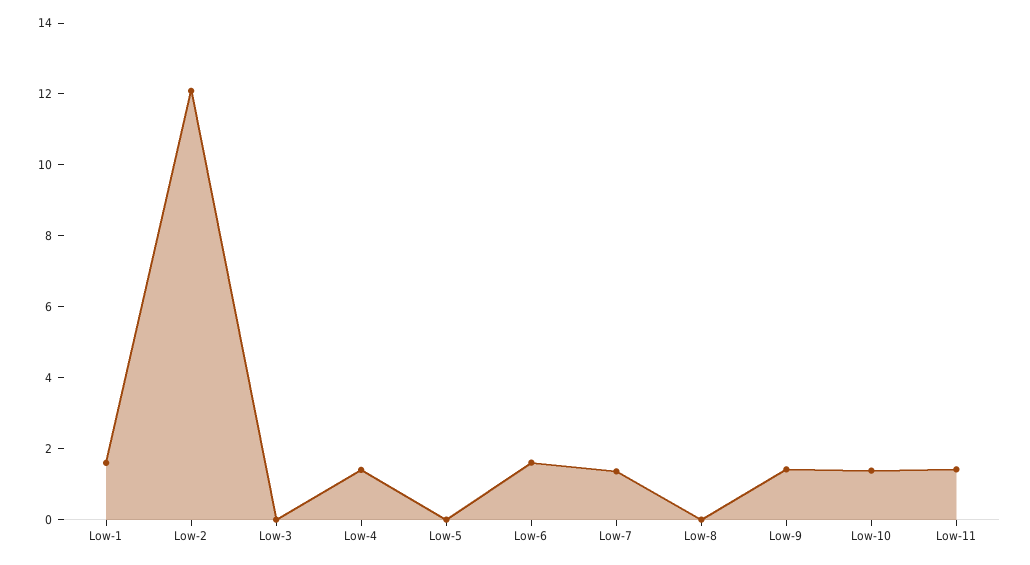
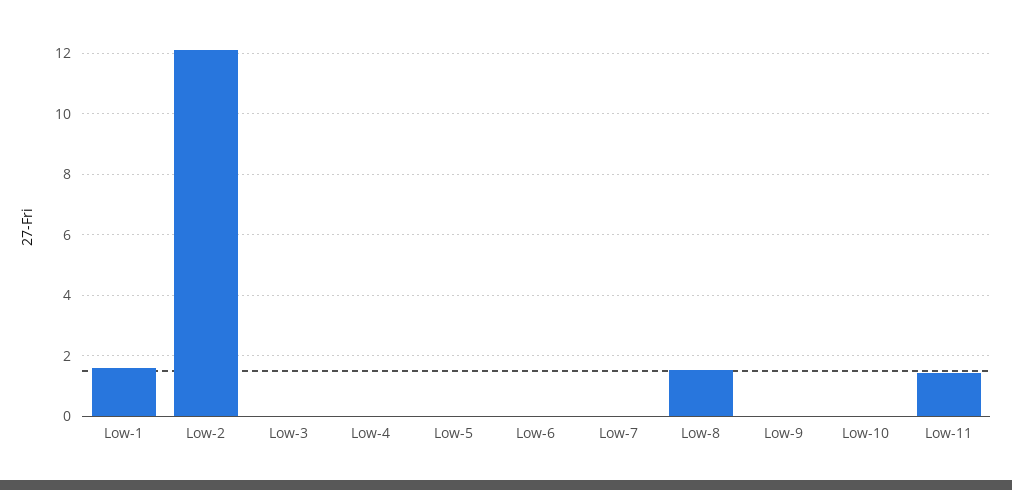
Low-4: 1.5 -> 0
Low-6: 1.5 -> 0
Low-7: 1.5 -> 0
Low-8: 0 -> 1.6
Low-9: 1.5 -> 0
Low-10: 1.5 -> 0

